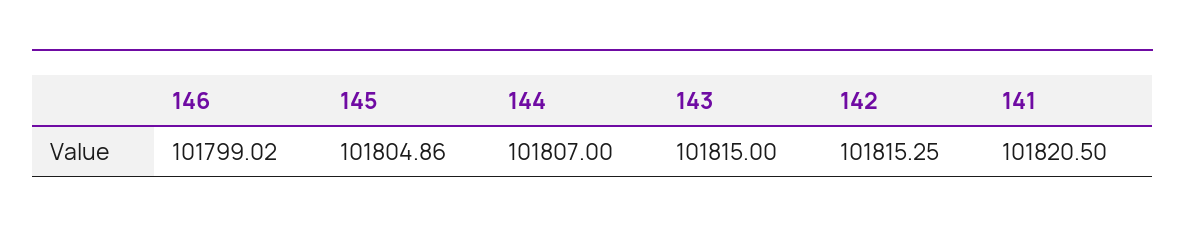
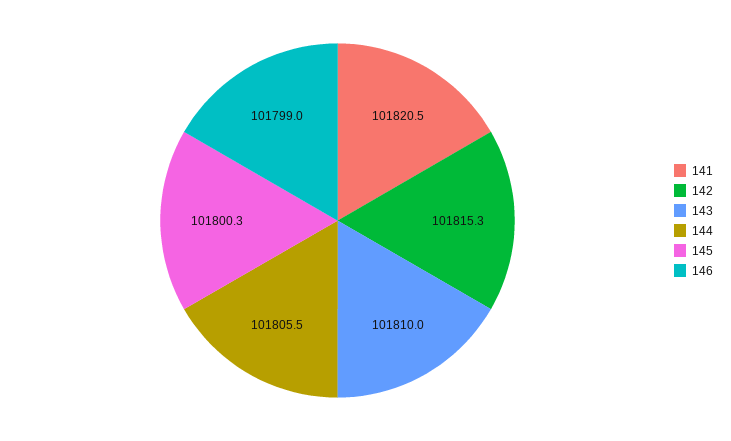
145: 101804.86 -> 101800.3
144: 101807 -> 101805.5
143: 101815 -> 101810

